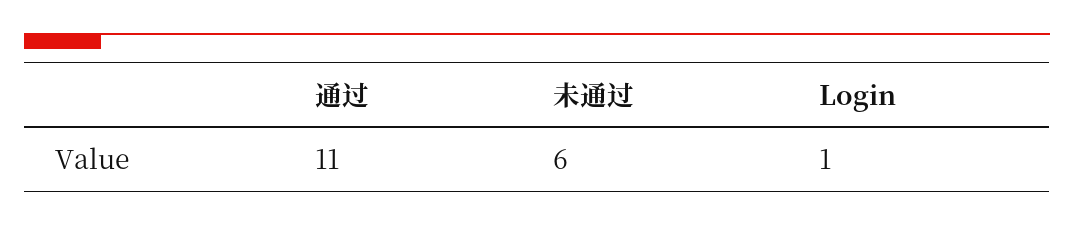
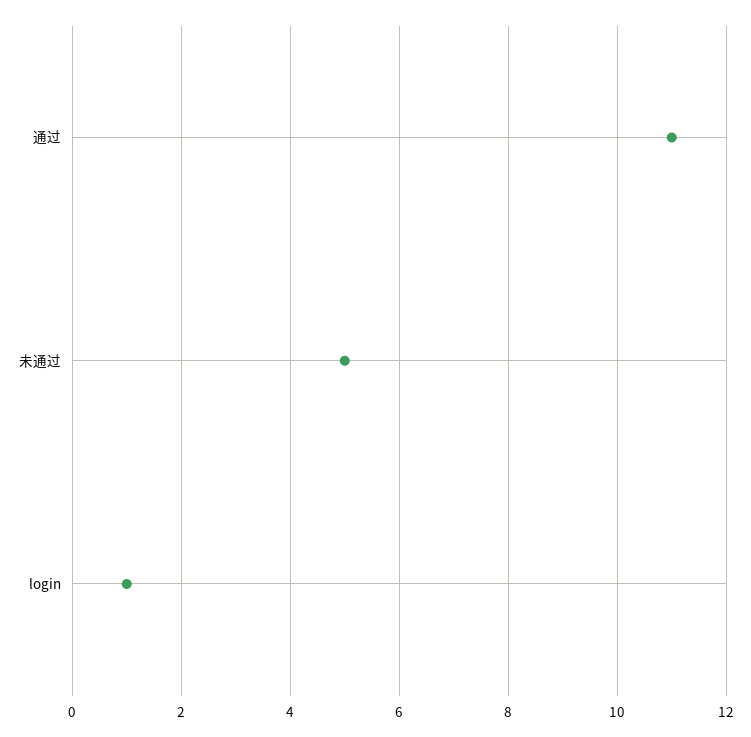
未通过: 6 -> 5

